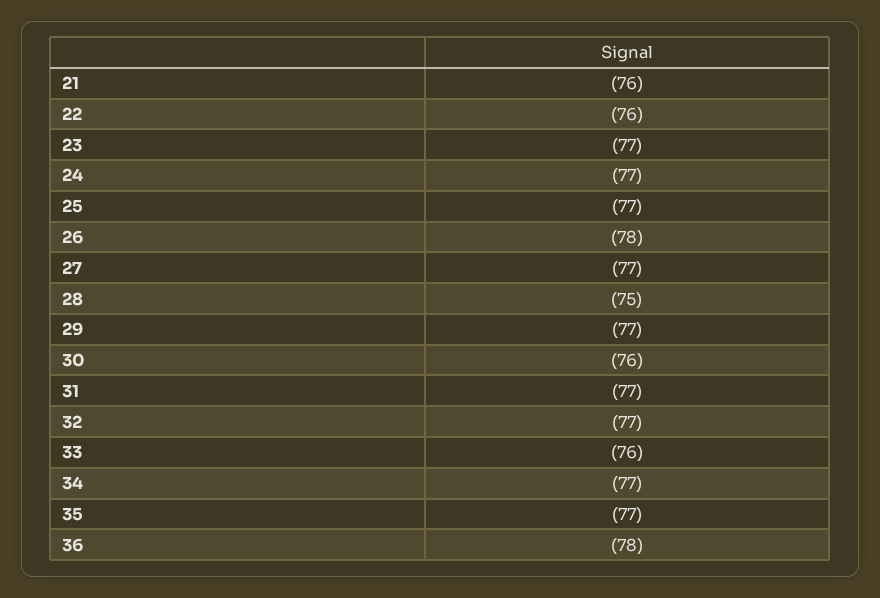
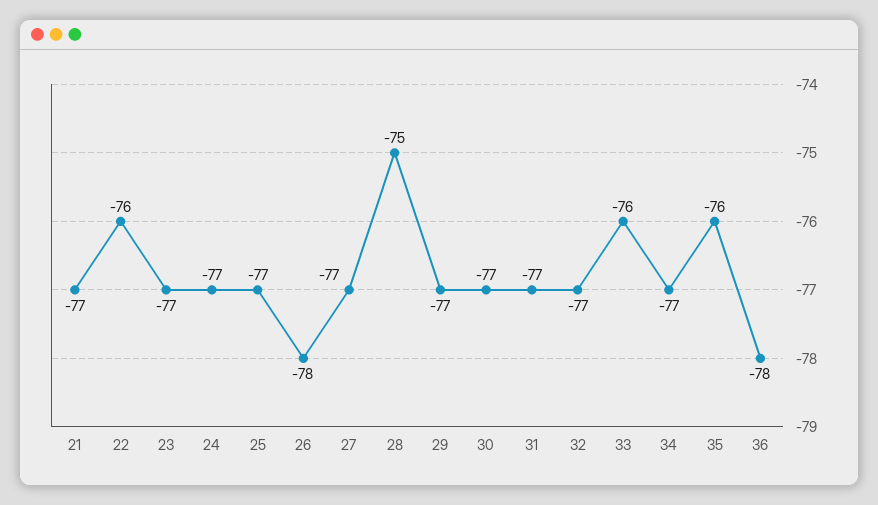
21: -76 -> -77
30: -76 -> -77
35: -77 -> -76

